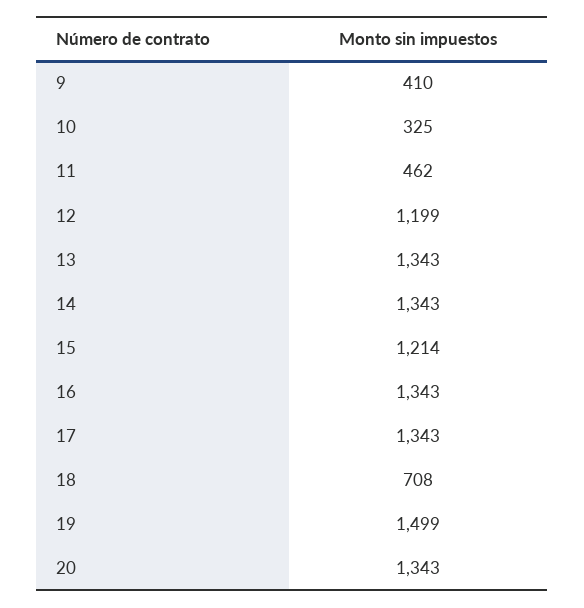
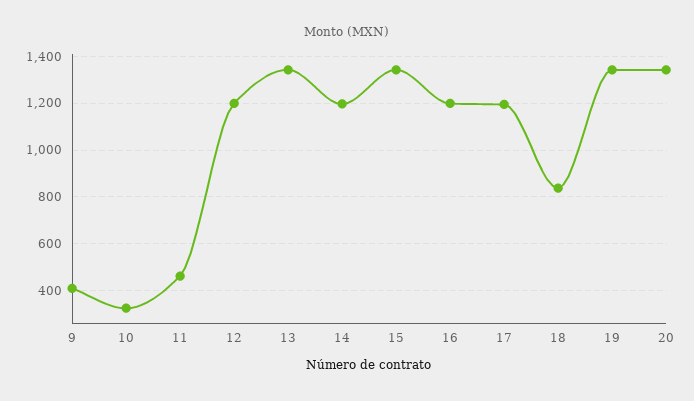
14: 1343 -> 1200
15: 1214 -> 1350
16: 1343 -> 1200
17: 1343 -> 1200
18: 708 -> 850
19: 1499 -> 1350

